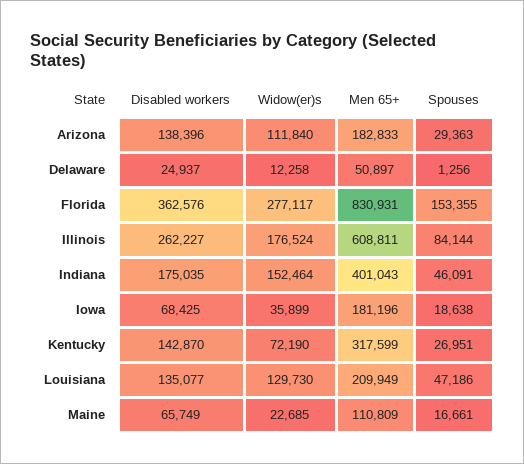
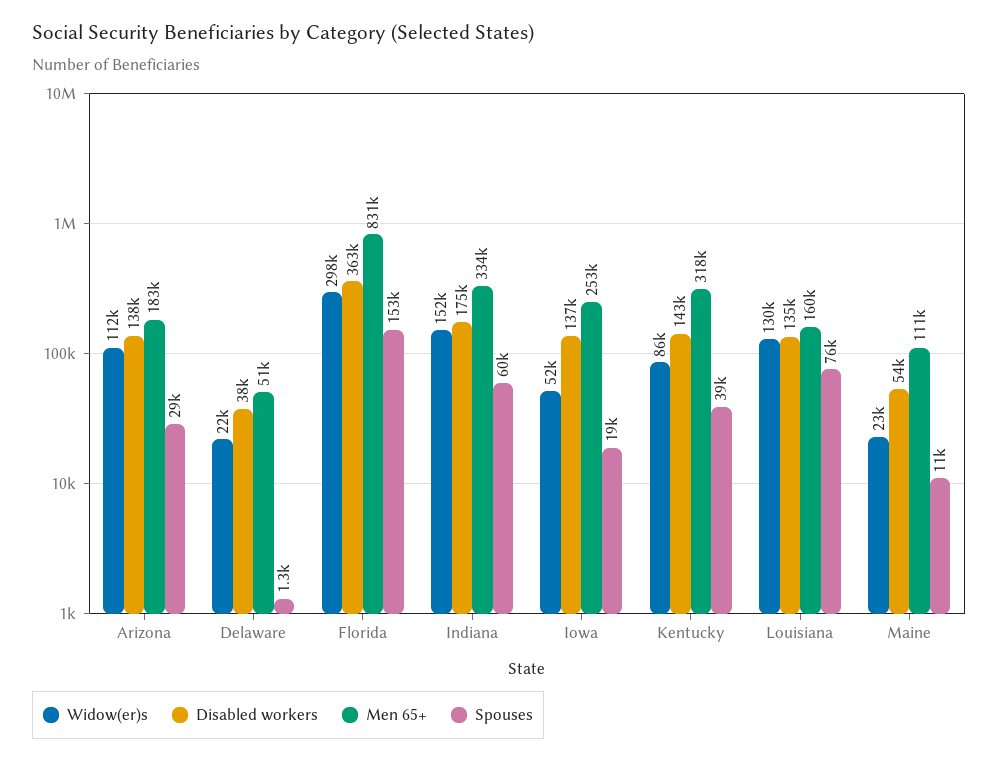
Disabled workers, Delaware: 24937 -> 38000
Widow(er)s, Delaware: 12258 -> 22000
Widow(er)s, Florida: 277117 -> 298000
Disabled workers, Illinois: 262227 -> none
Widow(er)s, Illinois: 176524 -> none
Men 65+, Illinois: 608811 -> none
Spouses, Illinois: 84144 -> none
Men 65+, Indiana: 401043 -> 334000
Spouses, Indiana: 46091 -> 60000
Disabled workers, Iowa: 68425 -> 137000
Widow(er)s, Iowa: 35899 -> 52000
Men 65+, Iowa: 181196 -> 253000
Widow(er)s, Kentucky: 72190 -> 86000
Spouses, Kentucky: 26951 -> 39000
Men 65+, Louisiana: 209949 -> 160000
Spouses, Louisiana: 47186 -> 76000
Disabled workers, Maine: 65749 -> 54000
Spouses, Maine: 16661 -> 11000

